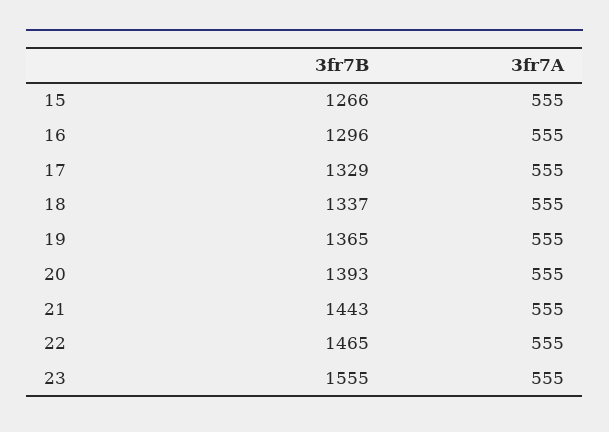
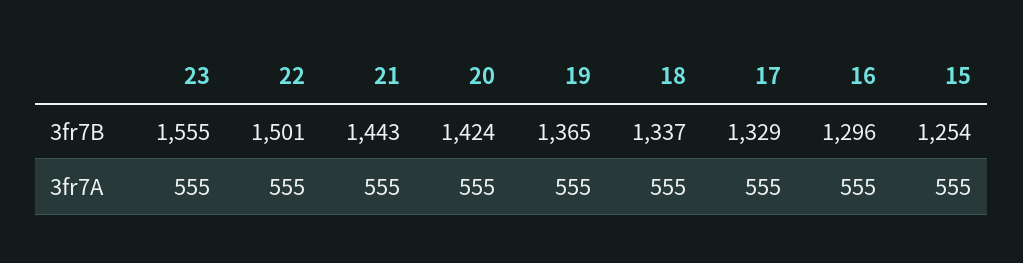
3fr7B, 15: 1266 -> 1254
3fr7B, 20: 1393 -> 1424
3fr7B, 22: 1465 -> 1501

